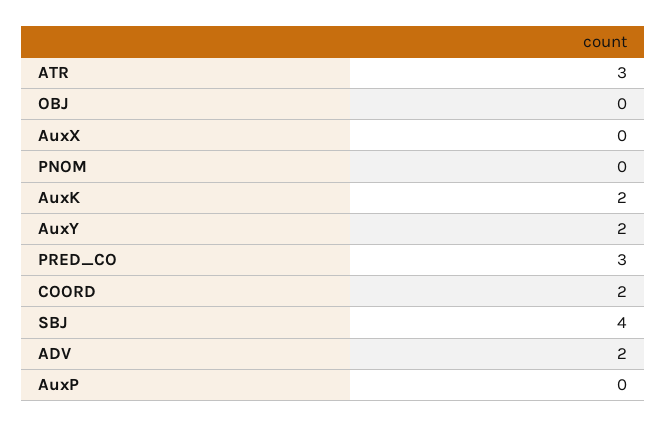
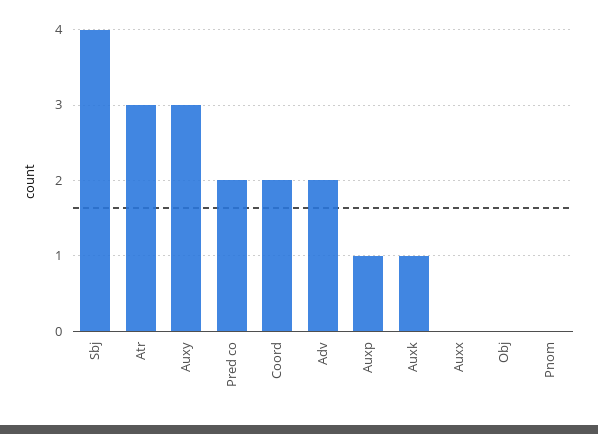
AuxK: 2 -> 1
AuxY: 2 -> 3
PRED_CO: 3 -> 2
AuxP: 0 -> 1

